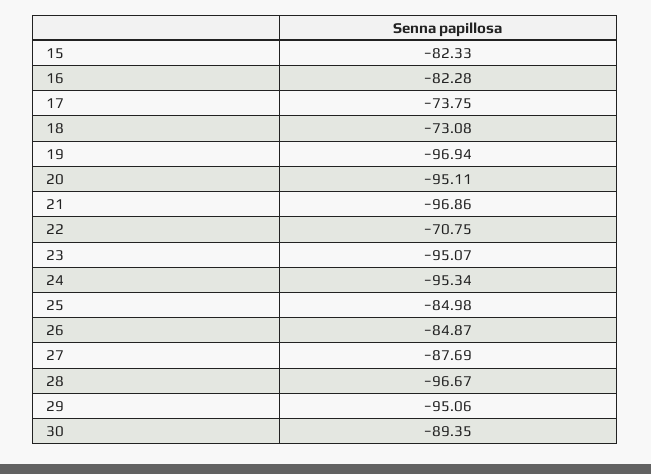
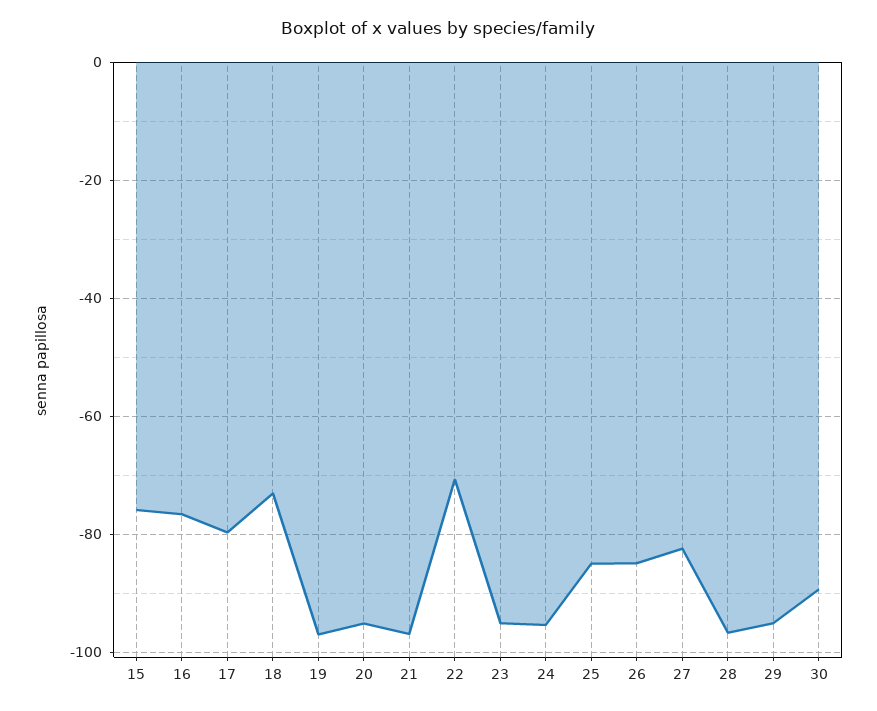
15: -82.33 -> -76
16: -82.28 -> -76
17: -73.75 -> -80
27: -87.69 -> -82

